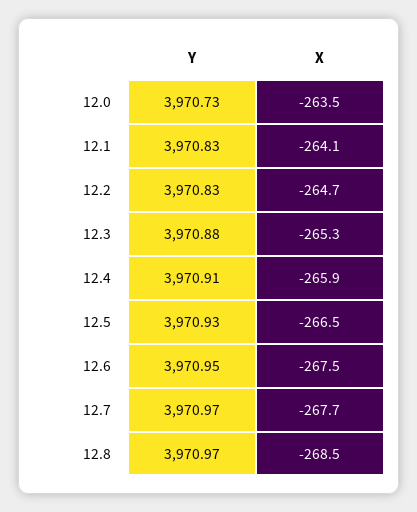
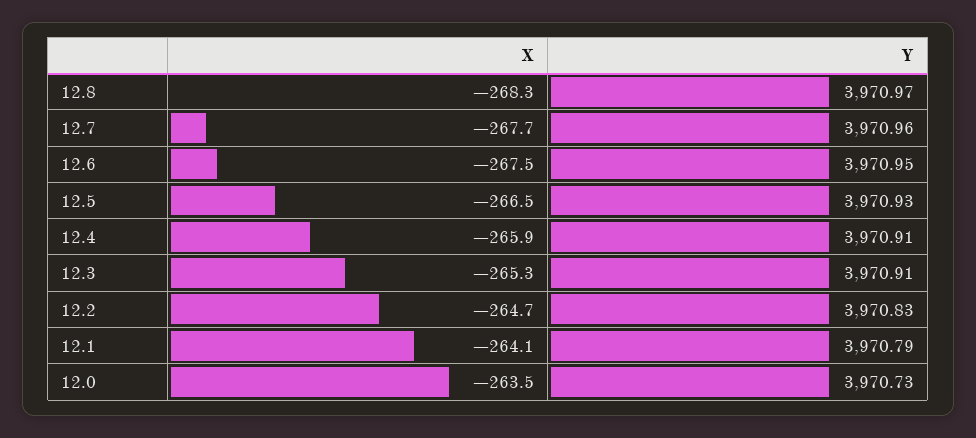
Y, 12.1: 3970.83 -> 3970.79
Y, 12.3: 3970.88 -> 3970.91
Y, 12.7: 3970.97 -> 3970.96
X, 12.8: -268.5 -> -268.3

